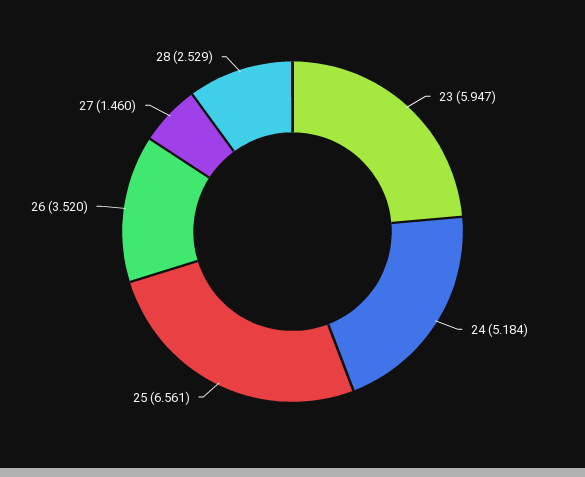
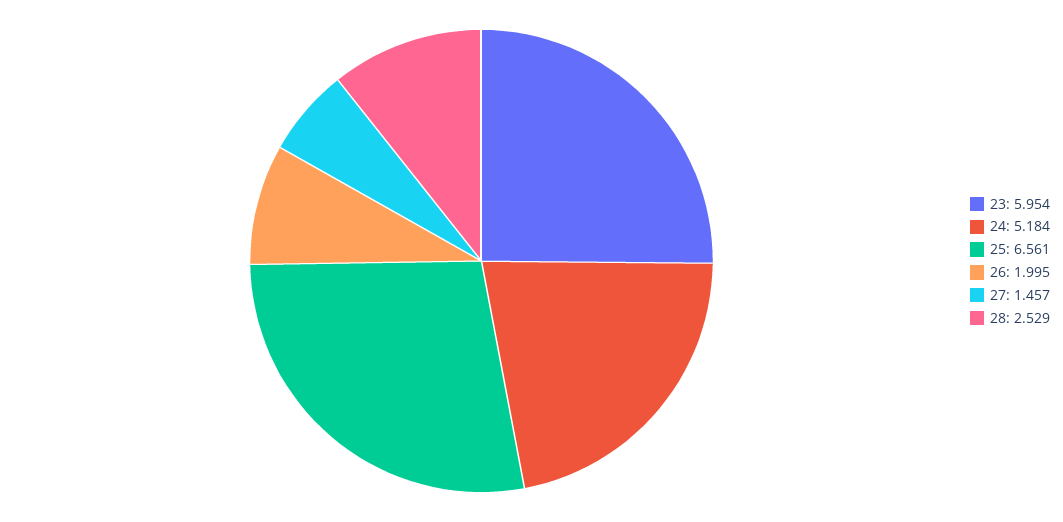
23: 5.947 -> 5.954
26: 3.52 -> 1.995
27: 1.46 -> 1.457

